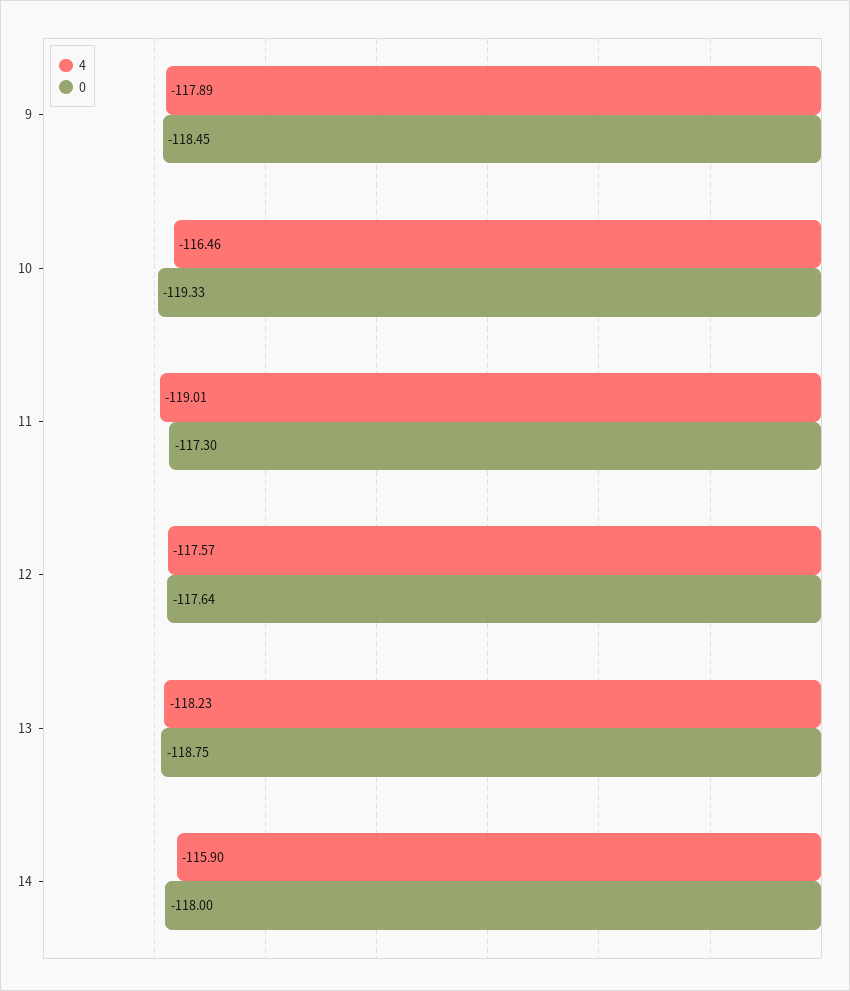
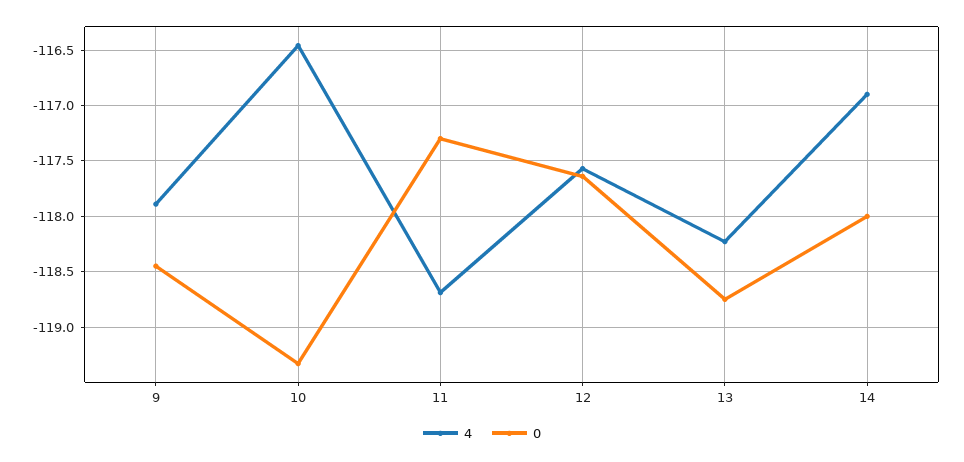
4, 11: -119.01 -> -118.7
4, 14: -115.9 -> -116.9

